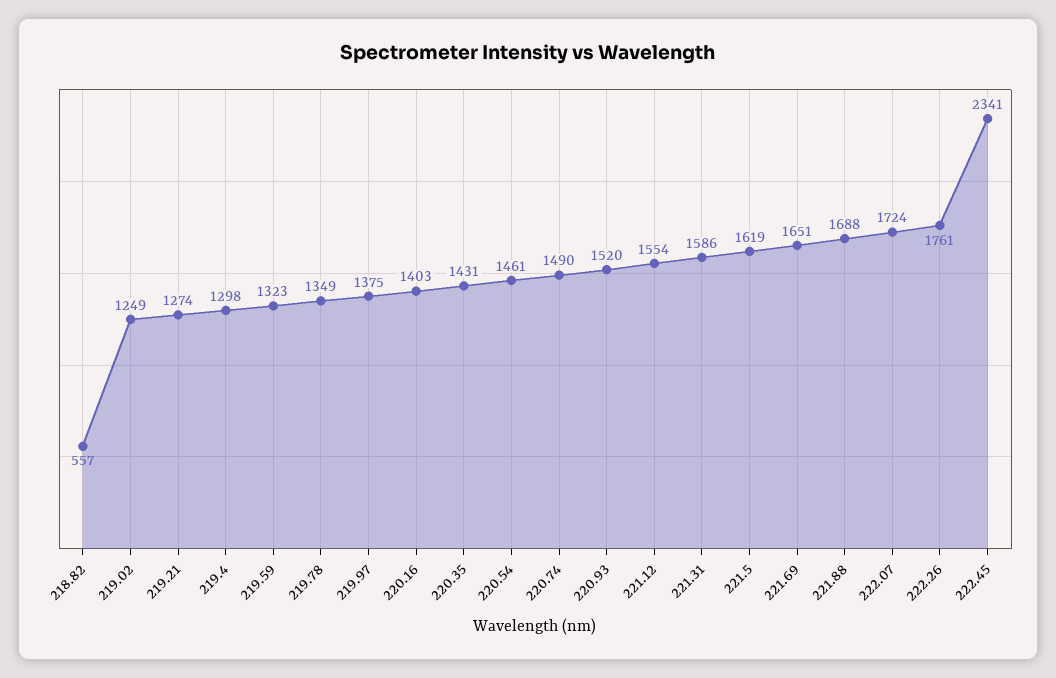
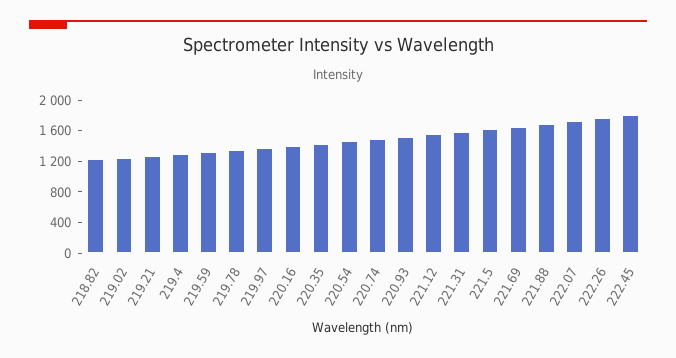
218.82: 557 -> 1200
222.45: 2341 -> 1800

